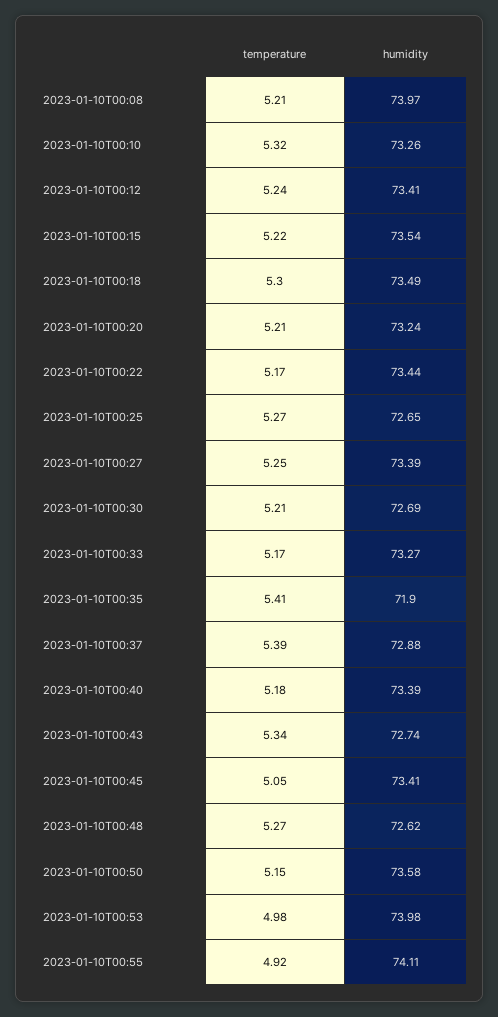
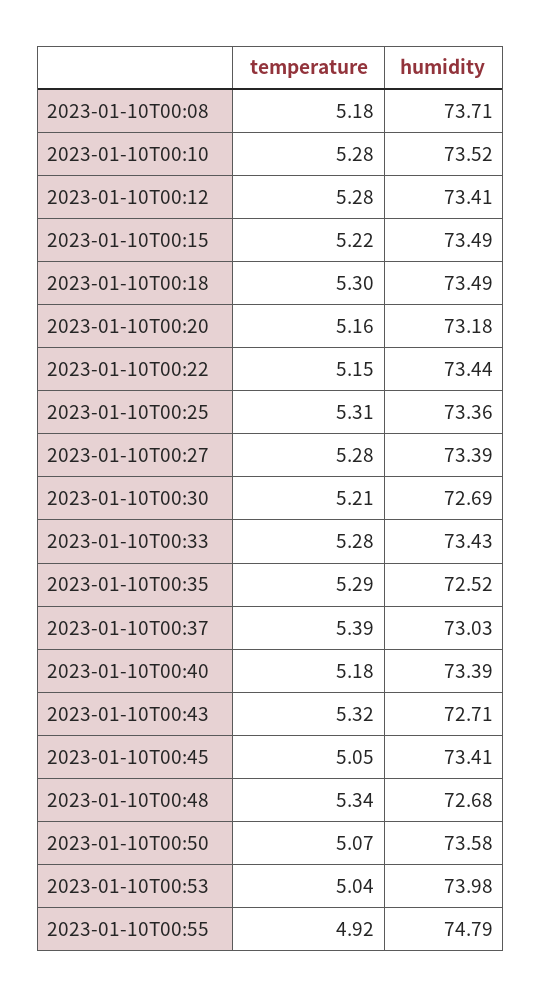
temperature, 2023-01-10T00:08: 5.21 -> 5.18
humidity, 2023-01-10T00:08: 73.97 -> 73.71
temperature, 2023-01-10T00:10: 5.32 -> 5.28
humidity, 2023-01-10T00:10: 73.26 -> 73.52
temperature, 2023-01-10T00:12: 5.24 -> 5.28
humidity, 2023-01-10T00:15: 73.54 -> 73.49
temperature, 2023-01-10T00:20: 5.21 -> 5.16
humidity, 2023-01-10T00:20: 73.24 -> 73.18
temperature, 2023-01-10T00:22: 5.17 -> 5.15
temperature, 2023-01-10T00:25: 5.27 -> 5.31
humidity, 2023-01-10T00:25: 72.65 -> 73.36
temperature, 2023-01-10T00:27: 5.25 -> 5.28
temperature, 2023-01-10T00:33: 5.17 -> 5.28
humidity, 2023-01-10T00:33: 73.27 -> 73.43
temperature, 2023-01-10T00:35: 5.41 -> 5.29
humidity, 2023-01-10T00:35: 71.9 -> 72.52
humidity, 2023-01-10T00:37: 72.88 -> 73.03
temperature, 2023-01-10T00:43: 5.34 -> 5.32
humidity, 2023-01-10T00:43: 72.74 -> 72.71
temperature, 2023-01-10T00:48: 5.27 -> 5.34
humidity, 2023-01-10T00:48: 72.62 -> 72.68
temperature, 2023-01-10T00:50: 5.15 -> 5.07
temperature, 2023-01-10T00:53: 4.98 -> 5.04
humidity, 2023-01-10T00:55: 74.11 -> 74.79

